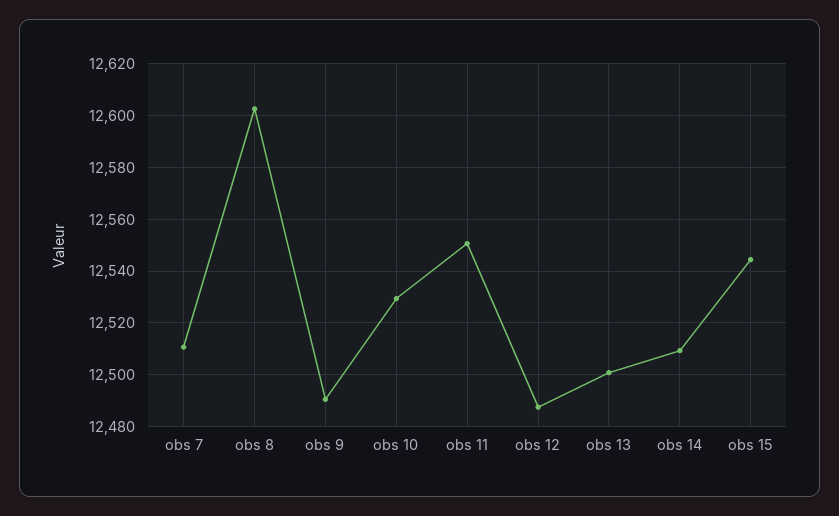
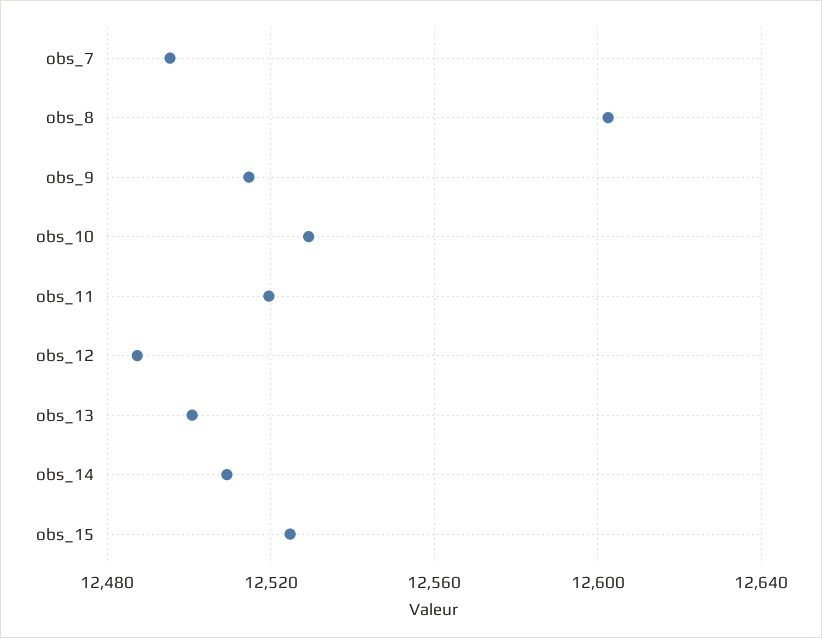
obs 7: 12510 -> 12495
obs 9: 12490 -> 12515
obs 11: 12550 -> 12520
obs 15: 12545 -> 12525

